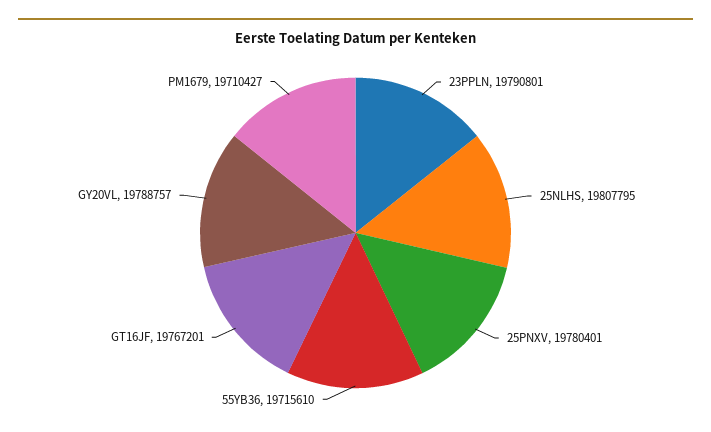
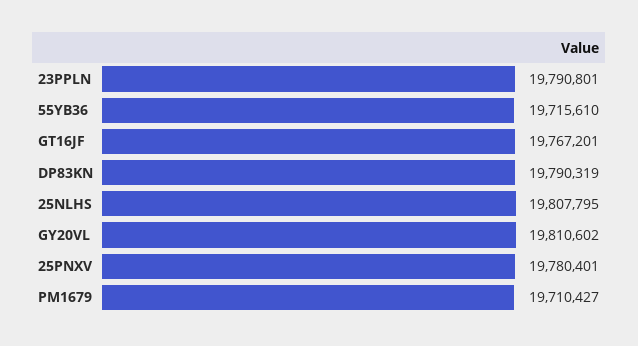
GY20VL: 19788757 -> 19810602
DP83KN: none -> 19790319

